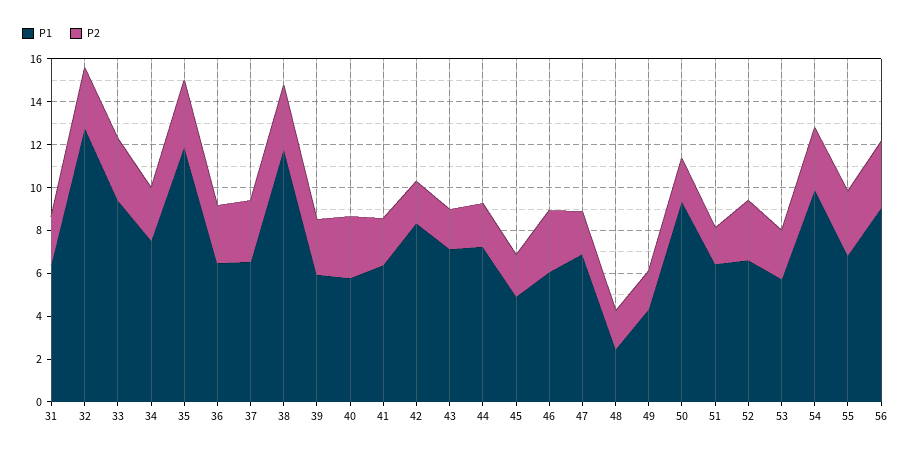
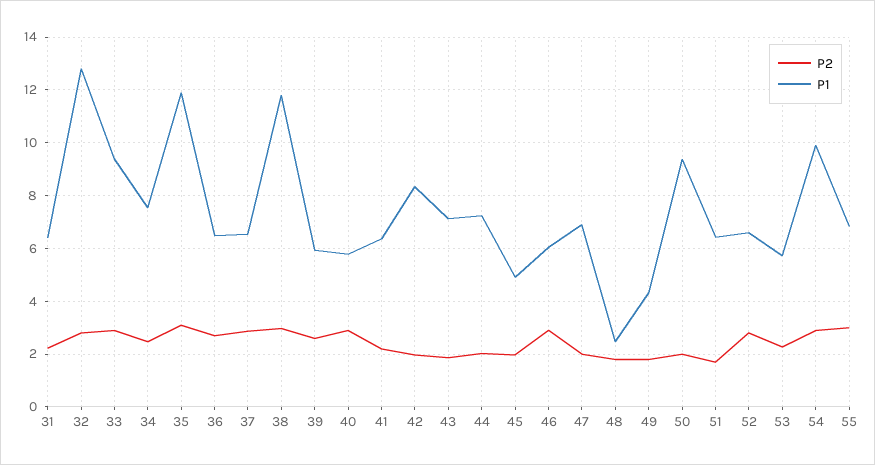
P1, 56: 9 -> none
P2, 56: 3 -> none

